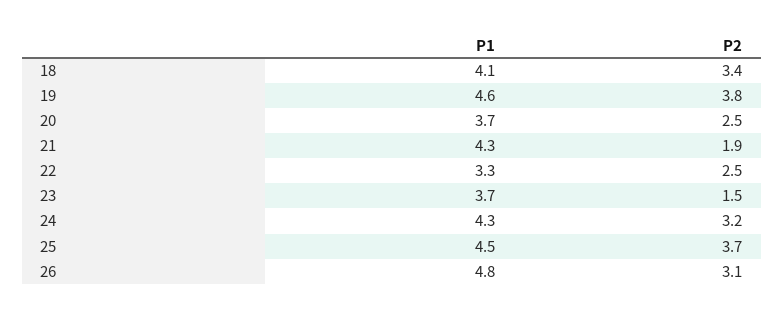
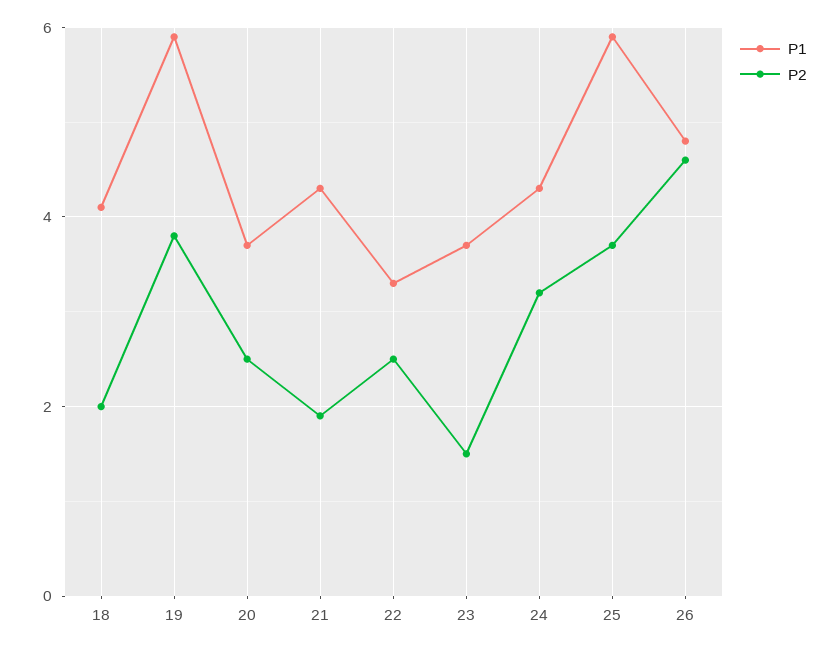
P2, 18: 3.4 -> 2
P1, 19: 4.6 -> 6
P1, 25: 4.5 -> 6
P2, 26: 3.1 -> 4.5

